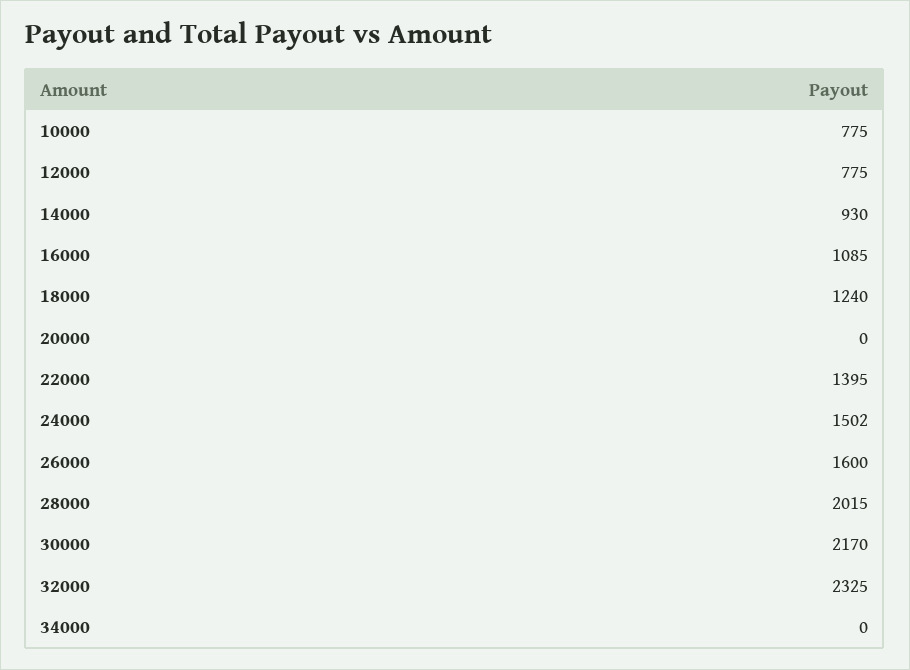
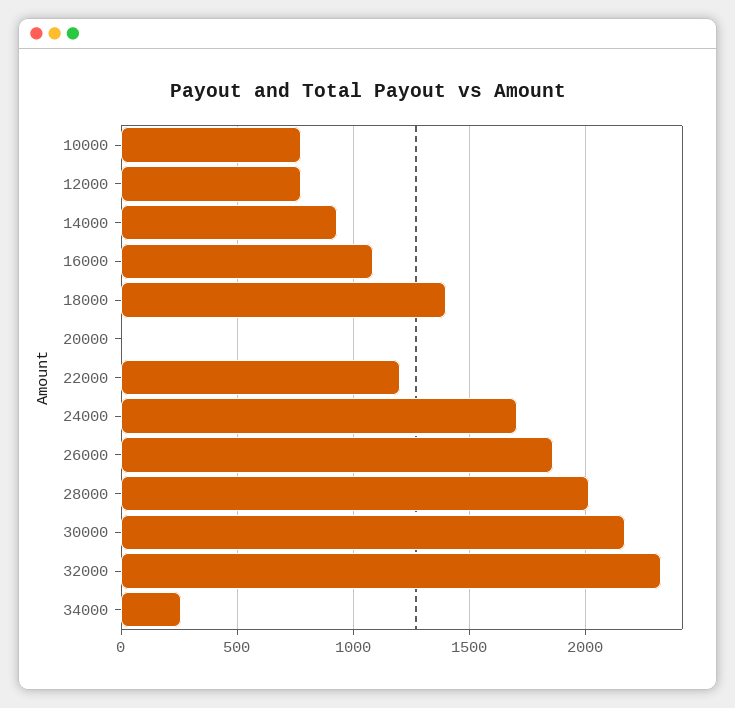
18000: 1240 -> 1400
22000: 1395 -> 1200
24000: 1502 -> 1700
26000: 1600 -> 1850
34000: 0 -> 250

